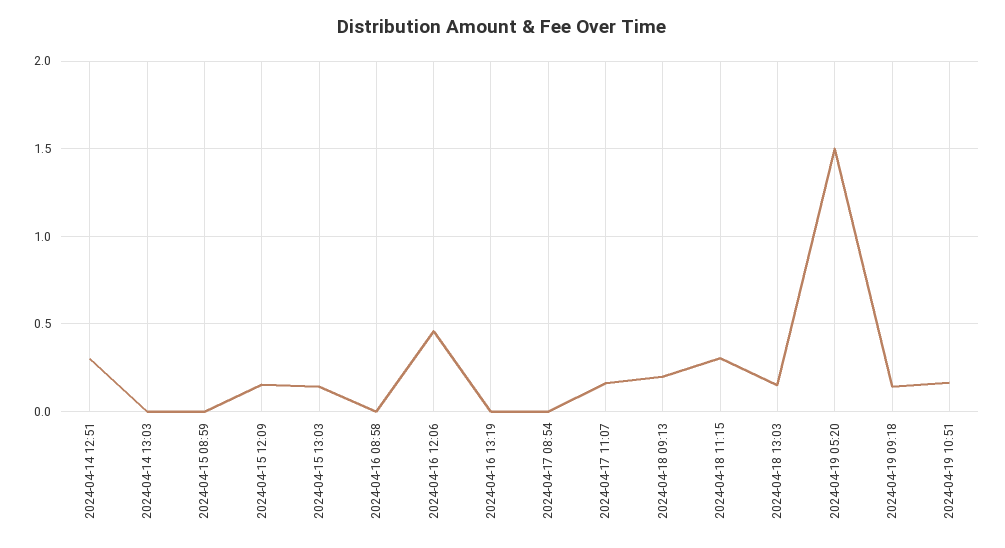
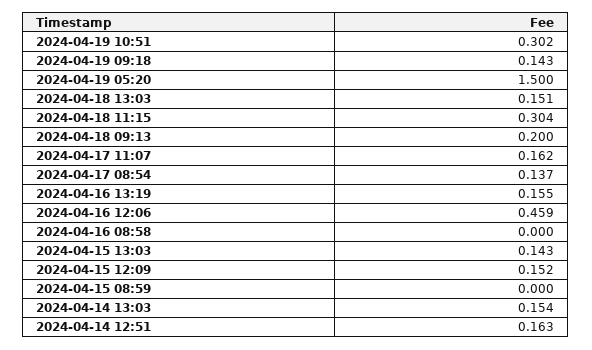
2024-04-14 12:51: 0.3 -> 0.163
2024-04-14 13:03: 0 -> 0.154
2024-04-16 13:19: 0 -> 0.155
2024-04-17 08:54: 0 -> 0.137
2024-04-19 10:51: 0.15 -> 0.302

